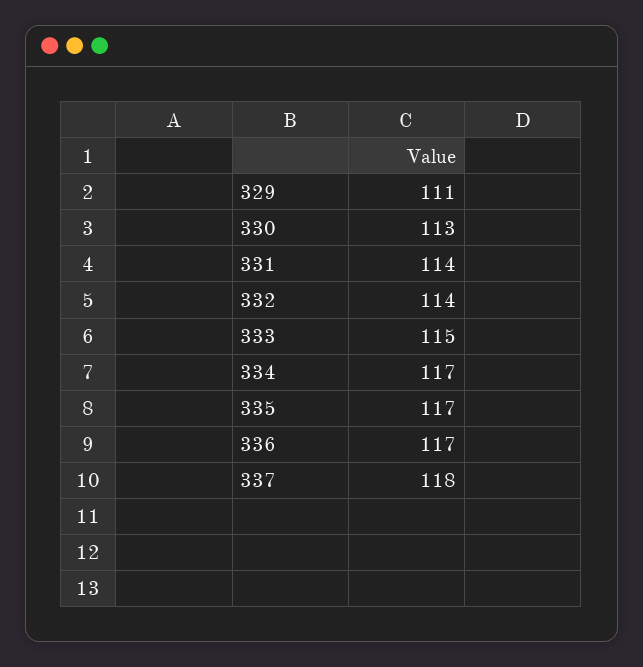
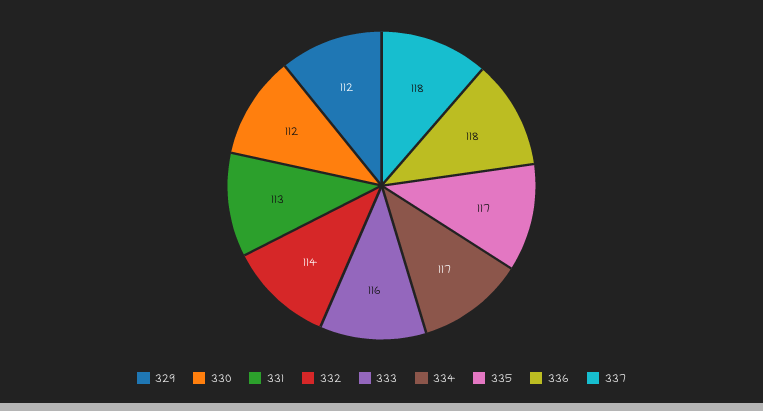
329: 111 -> 112
330: 113 -> 112
331: 114 -> 113
333: 115 -> 116
336: 117 -> 118

